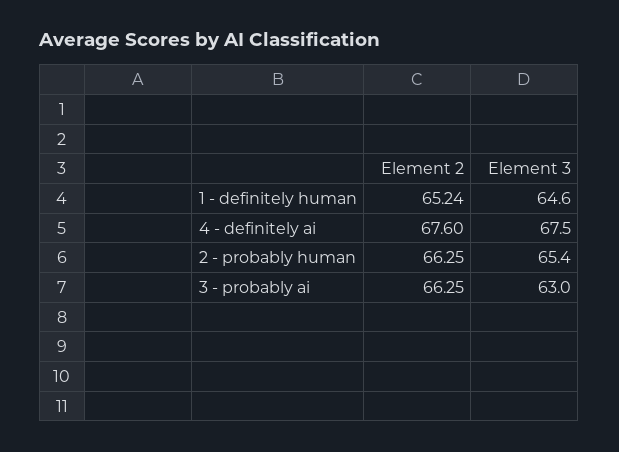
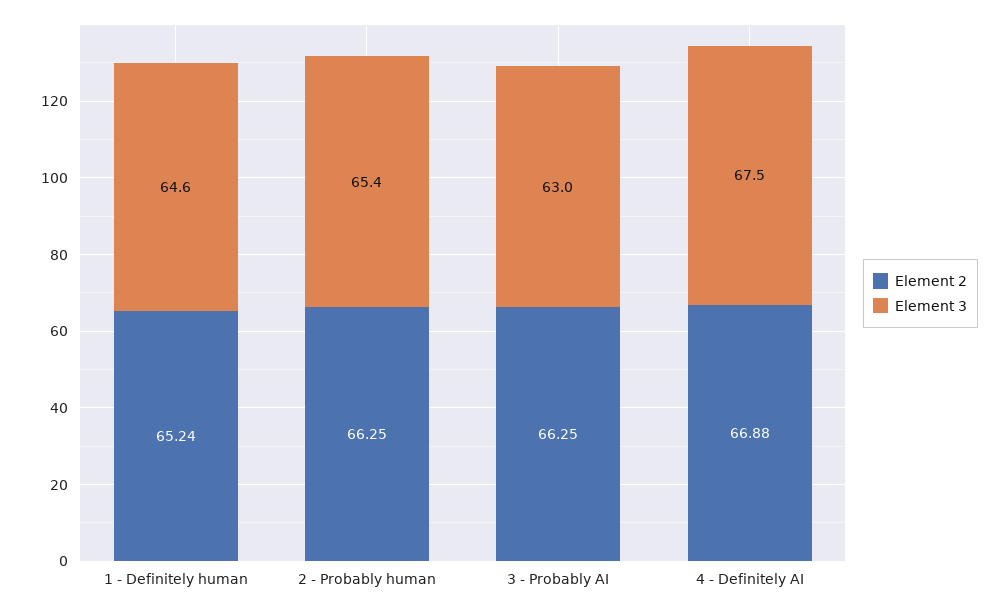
Element 2, 4 - definitely ai: 67.6 -> 66.88

